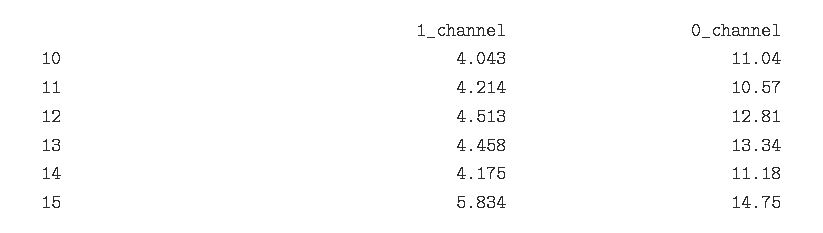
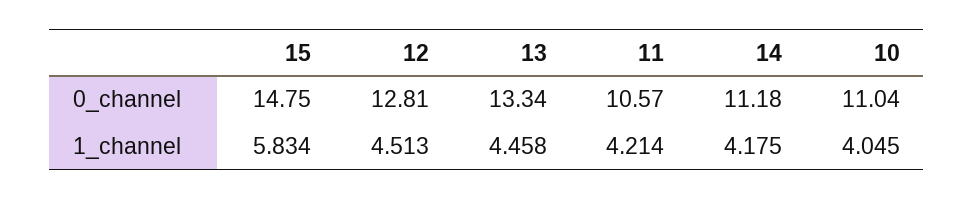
1_channel, 10: 4.043 -> 4.045

